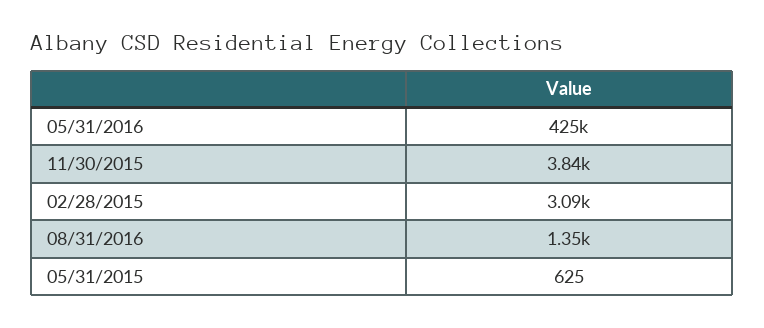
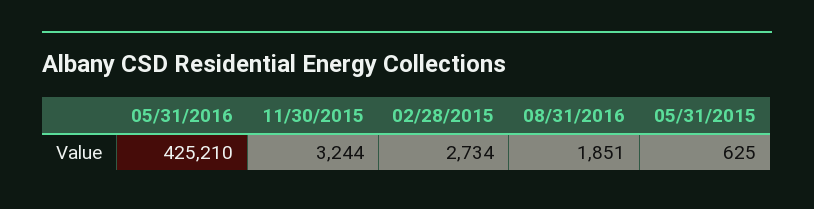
11/30/2015: 3840 -> 3244
02/28/2015: 3090 -> 2734
08/31/2016: 1350 -> 1851

